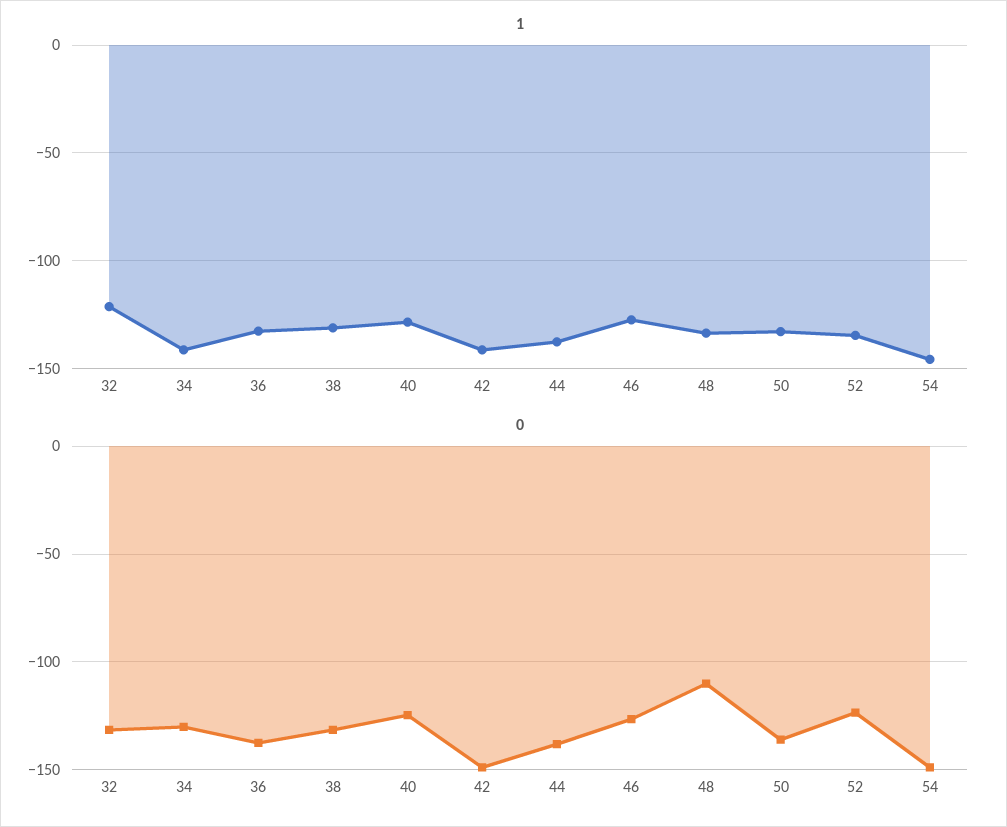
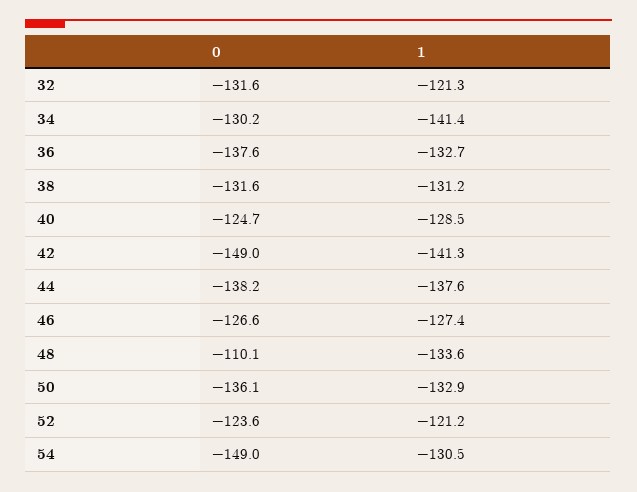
1, 52: -135 -> -121.2
1, 54: -145 -> -130.5

